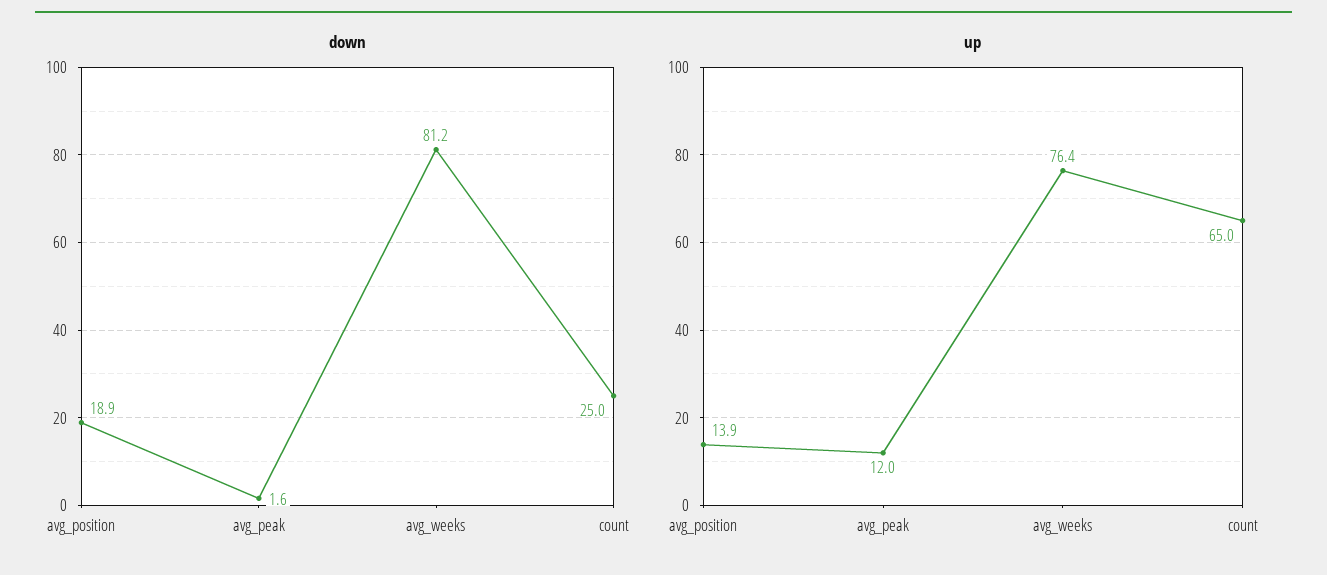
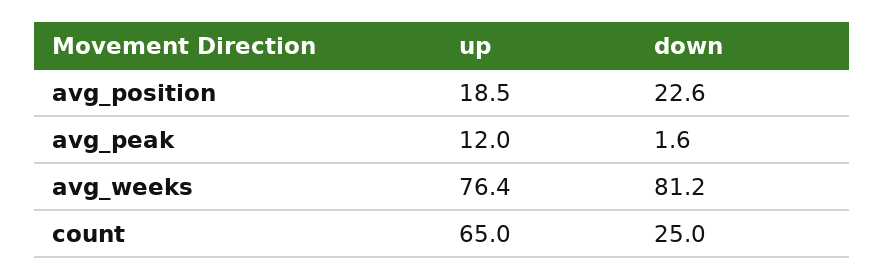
down, avg_position: 18.9 -> 22.6
up, avg_position: 13.9 -> 18.5

